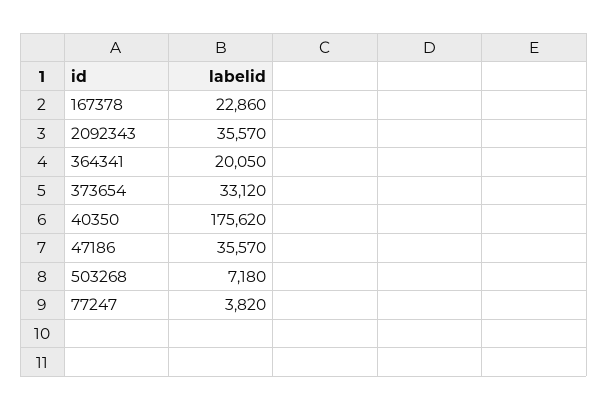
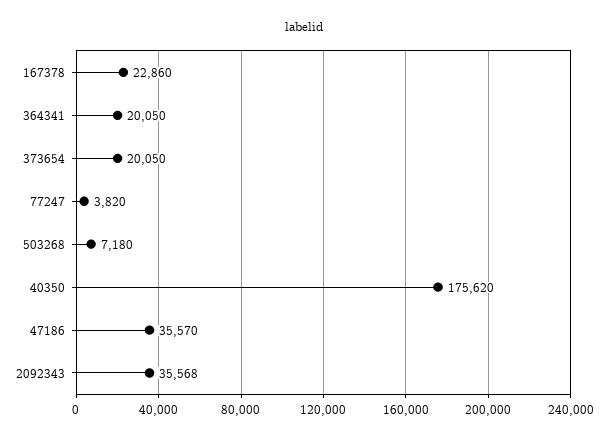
2092343: 35570 -> 35568
373654: 33120 -> 20050

